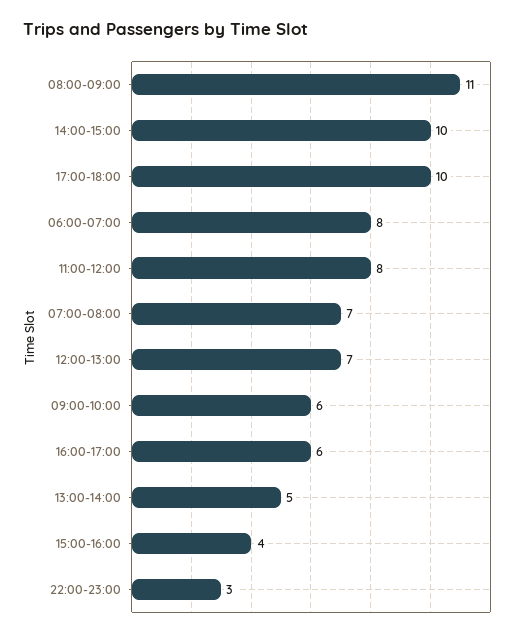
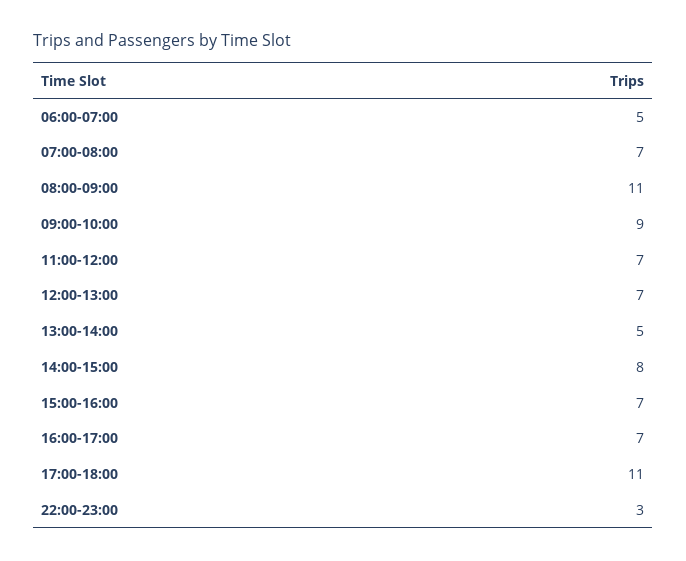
14:00-15:00: 10 -> 8
17:00-18:00: 10 -> 11
06:00-07:00: 8 -> 5
11:00-12:00: 8 -> 7
09:00-10:00: 6 -> 9
16:00-17:00: 6 -> 7
15:00-16:00: 4 -> 7

